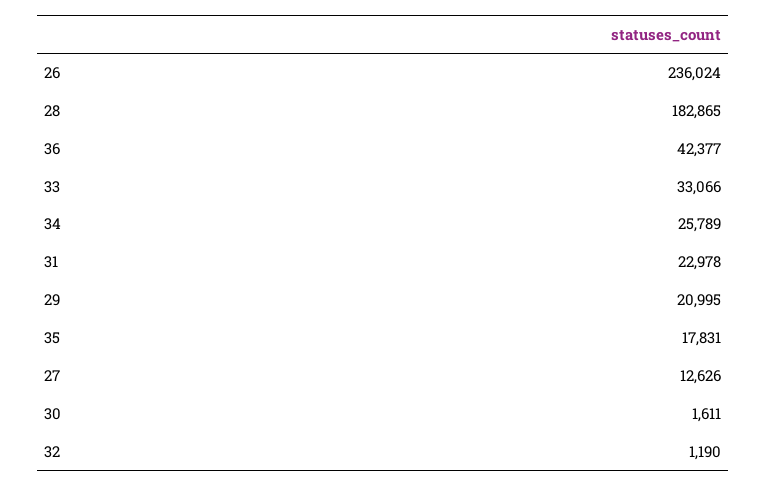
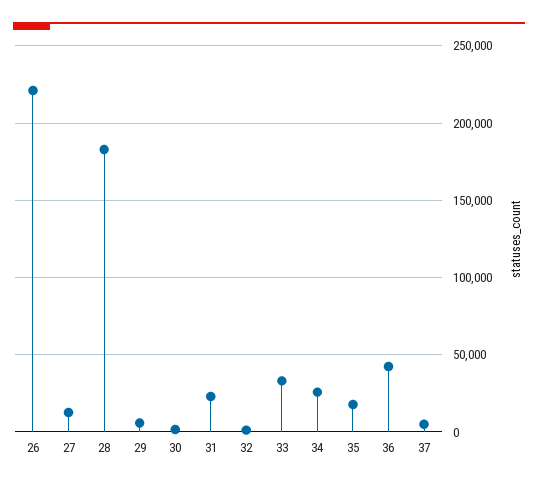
26: 236024 -> 220000
29: 20995 -> 5000
37: none -> 5000

